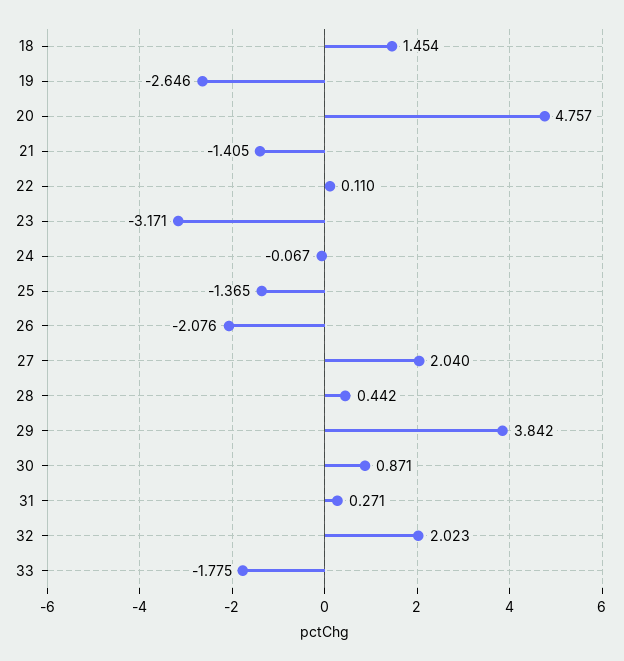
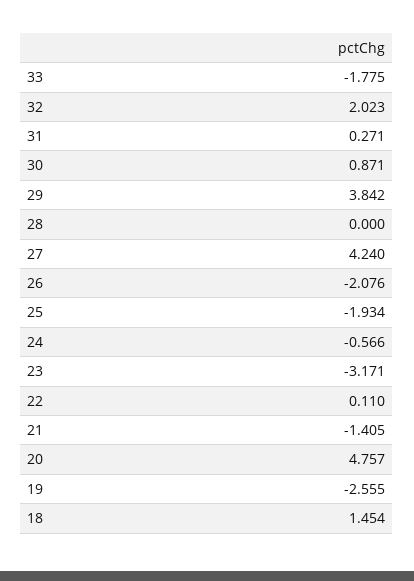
19: -2.646 -> -2.555
24: -0.067 -> -0.566
25: -1.365 -> -1.934
27: 2.04 -> 4.24
28: 0.442 -> 0

